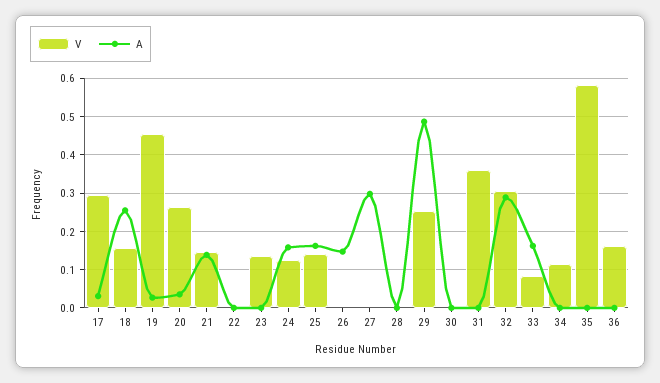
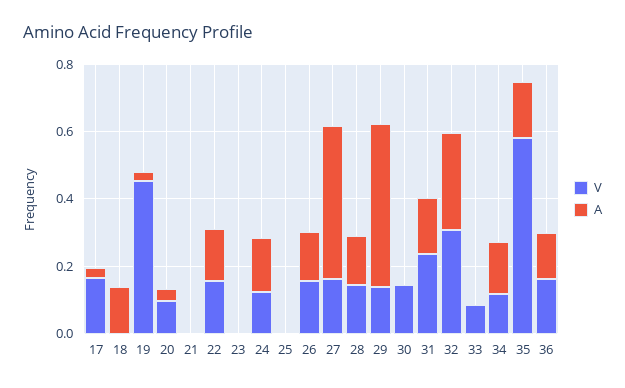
V, 17: 0.3 -> 0.15
V, 18: 0.16 -> 0
A, 18: 0.26 -> 0.15
V, 20: 0.26 -> 0.1
V, 21: 0.14 -> 0
A, 21: 0.14 -> 0
V, 22: 0 -> 0.15
A, 22: 0 -> 0.15
V, 23: 0.14 -> 0
V, 25: 0.14 -> 0
A, 25: 0.16 -> 0
V, 26: 0 -> 0.15
V, 27: 0 -> 0.15
A, 27: 0.3 -> 0.45
V, 28: 0 -> 0.15
A, 28: 0 -> 0.15
V, 29: 0.26 -> 0.15
V, 30: 0 -> 0.15
V, 31: 0.36 -> 0.25
A, 31: 0 -> 0.15
A, 33: 0.16 -> 0
A, 34: 0 -> 0.15
A, 35: 0 -> 0.15
A, 36: 0 -> 0.15

